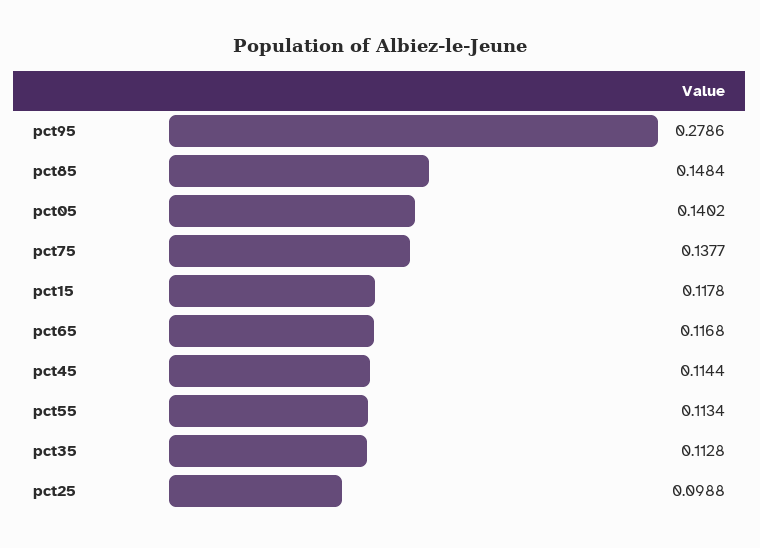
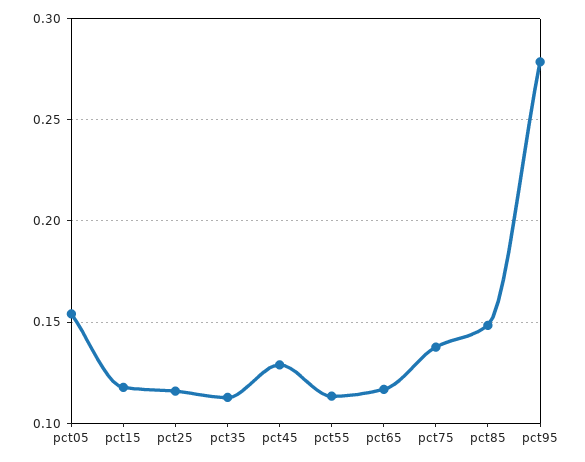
pct05: 0.1402 -> 0.155
pct45: 0.1144 -> 0.13
pct25: 0.0988 -> 0.115

